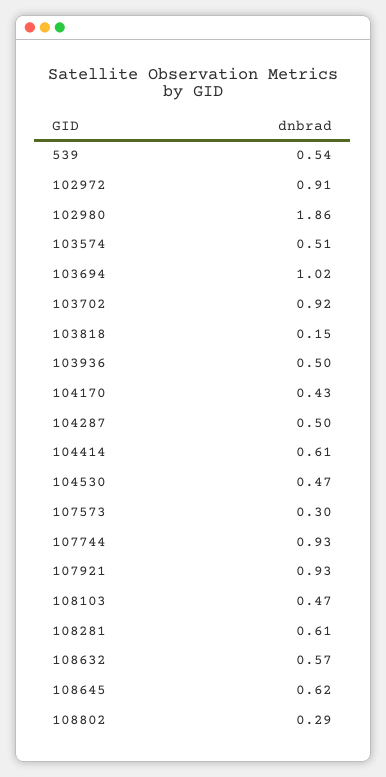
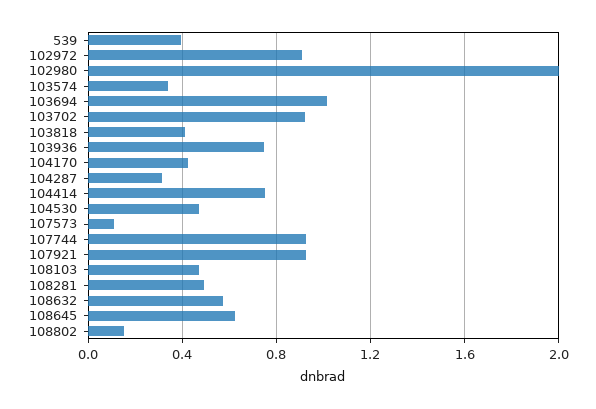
539: 0.54 -> 0.4
102980: 1.86 -> 2
103574: 0.51 -> 0.35
103818: 0.15 -> 0.4
103936: 0.5 -> 0.75
104287: 0.5 -> 0.3
104414: 0.61 -> 0.75
107573: 0.3 -> 0.1
108281: 0.61 -> 0.5
108802: 0.29 -> 0.15

